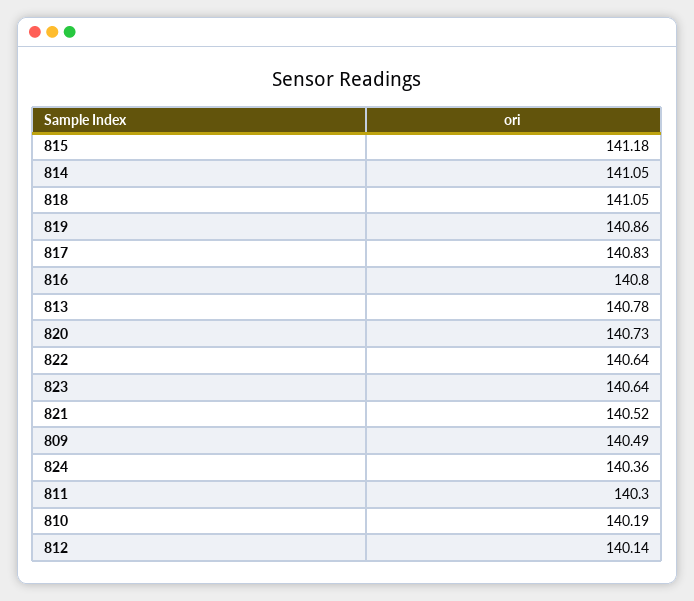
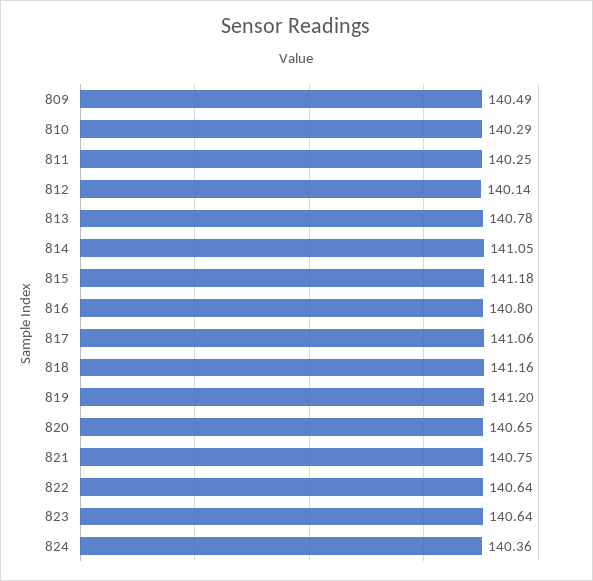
818: 141.05 -> 141.16
819: 140.86 -> 141.2
817: 140.83 -> 141.06
820: 140.73 -> 140.65
821: 140.52 -> 140.75
811: 140.3 -> 140.25
810: 140.19 -> 140.29

